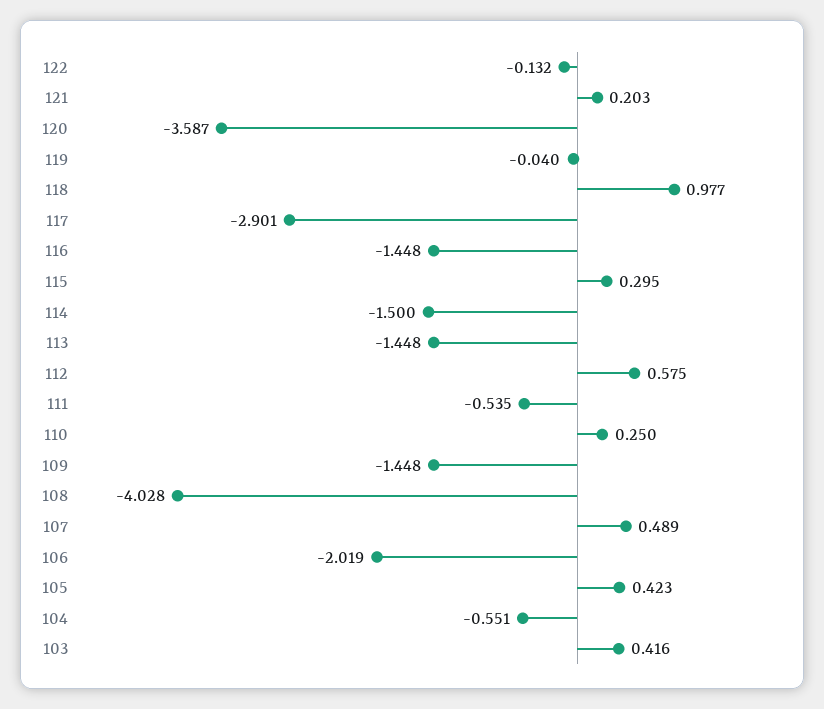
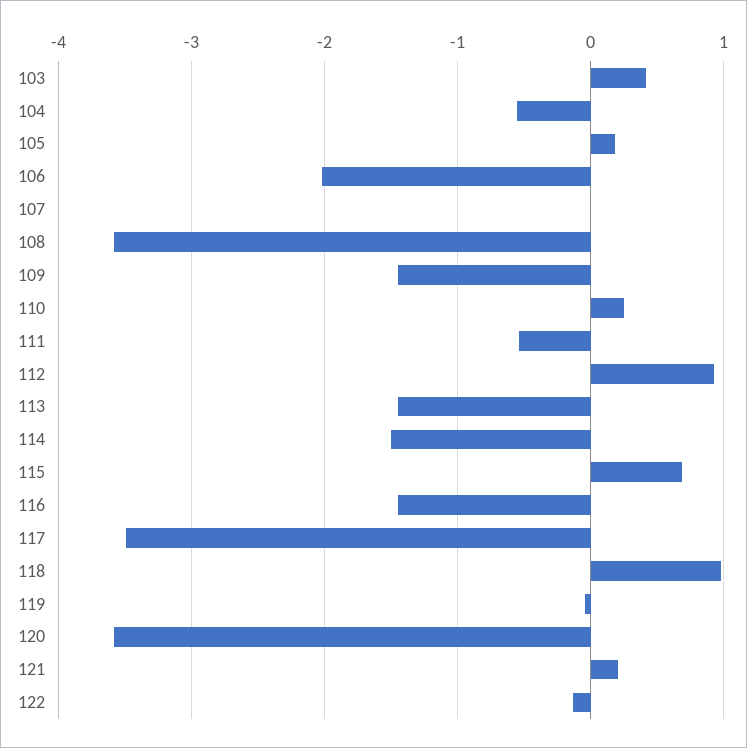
117: -2.901 -> -3.5
115: 0.295 -> 0.7
112: 0.575 -> 0.9
108: -4.028 -> -3.6
107: 0.489 -> 0
105: 0.423 -> 0.2

